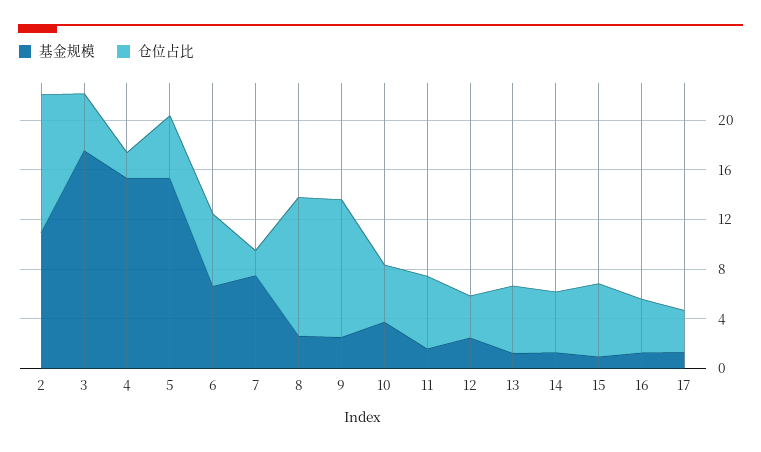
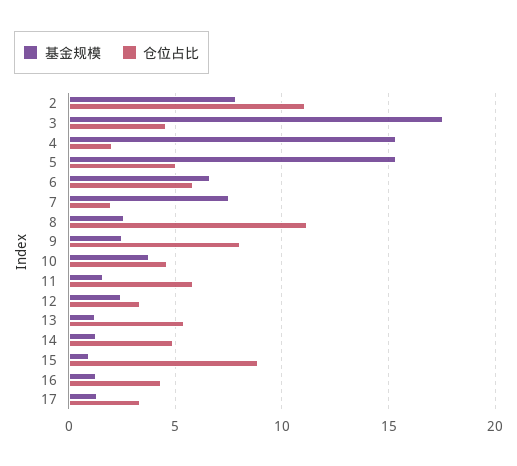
基金规模, 2: 11 -> 8
仓位占比, 9: 11 -> 8
仓位占比, 15: 6 -> 9

